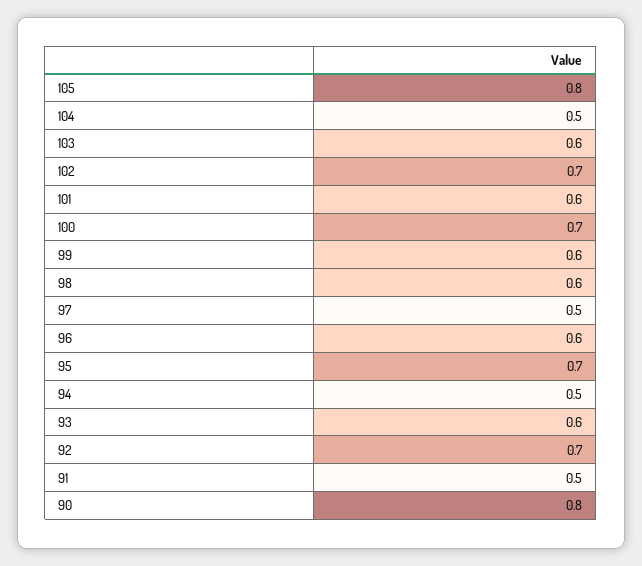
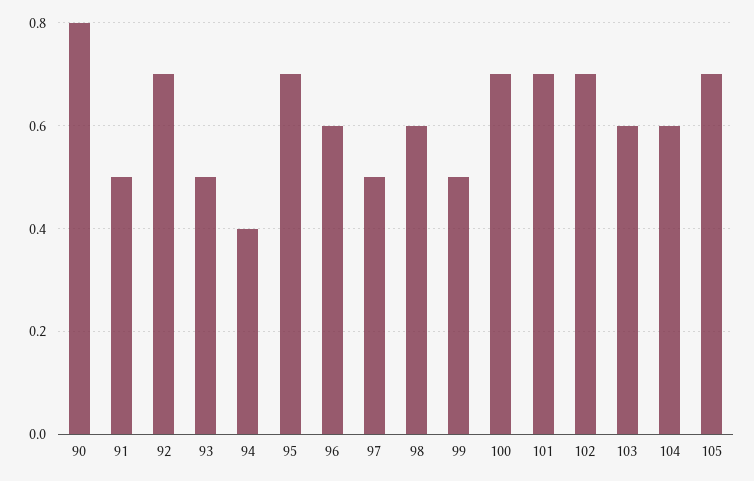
105: 0.8 -> 0.7
104: 0.5 -> 0.6
101: 0.6 -> 0.7
99: 0.6 -> 0.5
94: 0.5 -> 0.4
93: 0.6 -> 0.5

